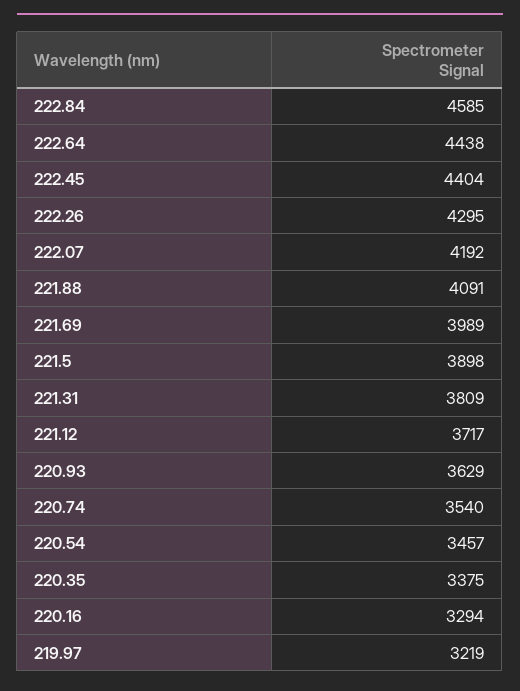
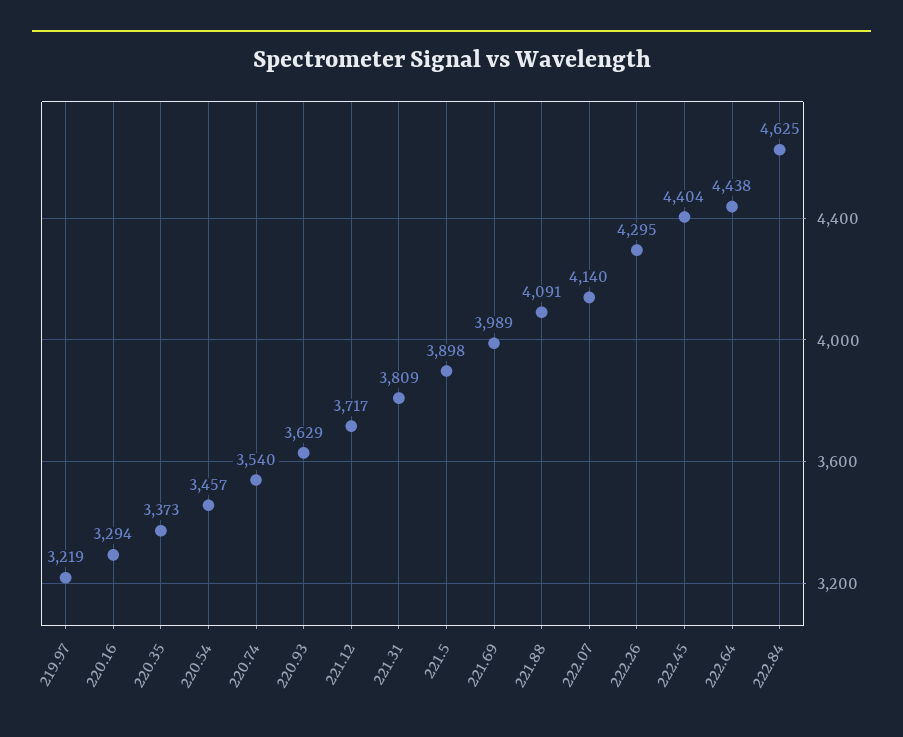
222.84: 4585 -> 4625
222.07: 4192 -> 4140
220.35: 3375 -> 3373

